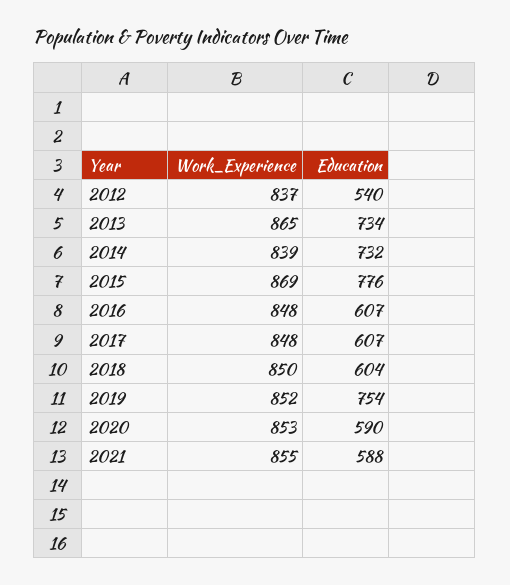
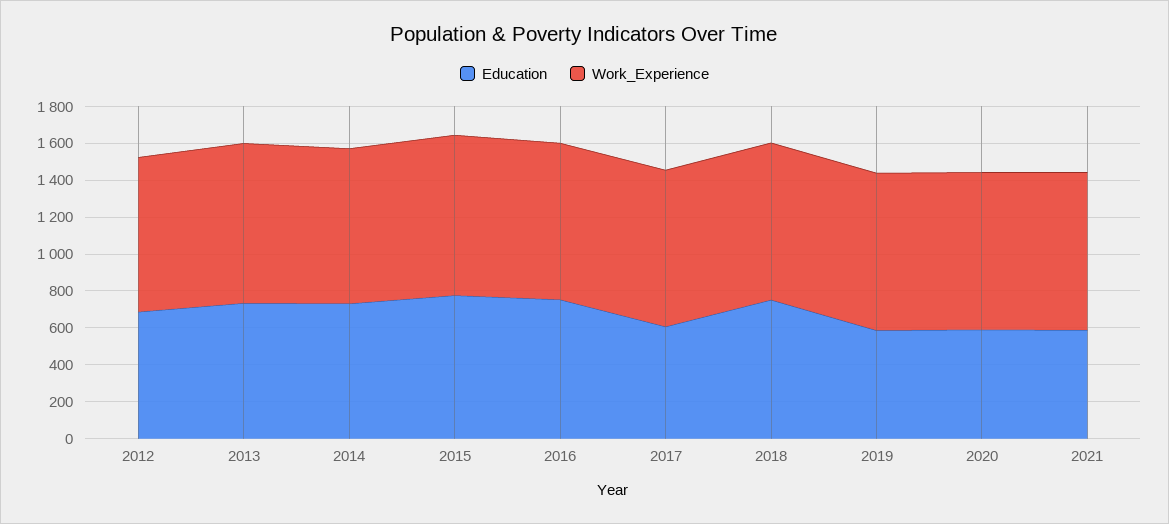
Education, 2012: 540 -> 700
Education, 2016: 607 -> 750
Education, 2018: 604 -> 750
Education, 2019: 754 -> 600

